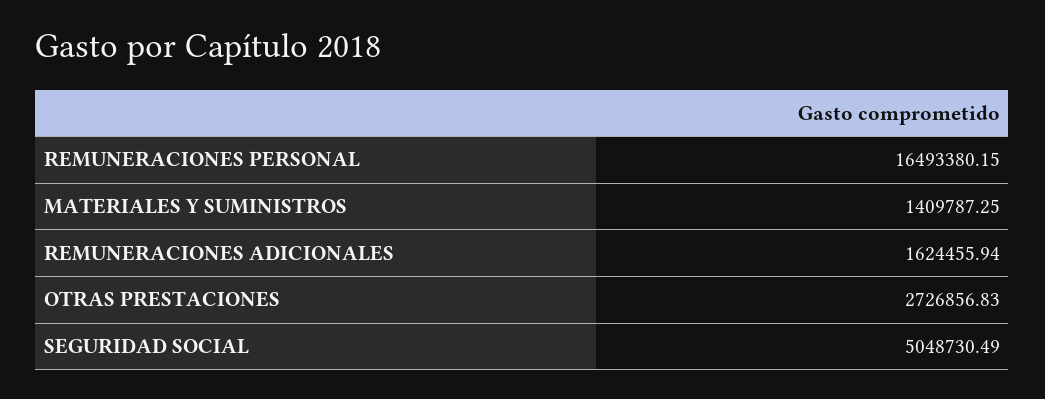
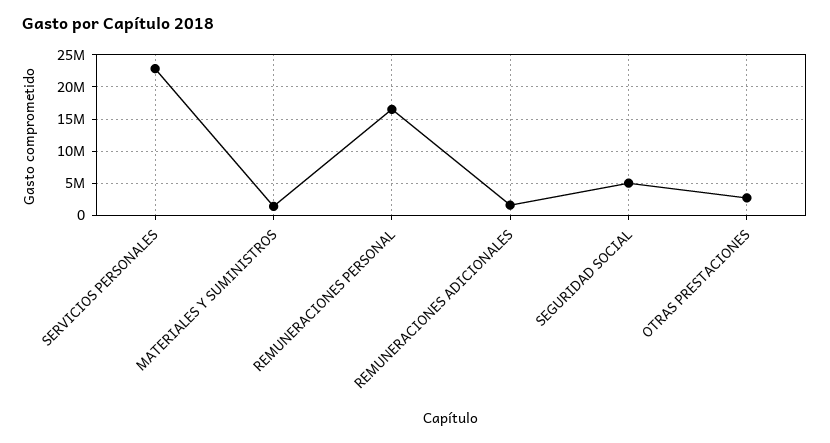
SERVICIOS PERSONALES: none -> 23000000

